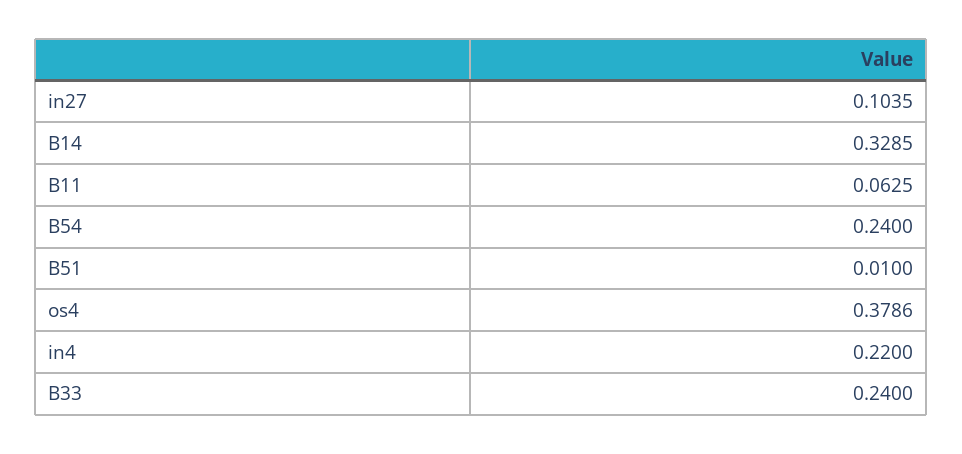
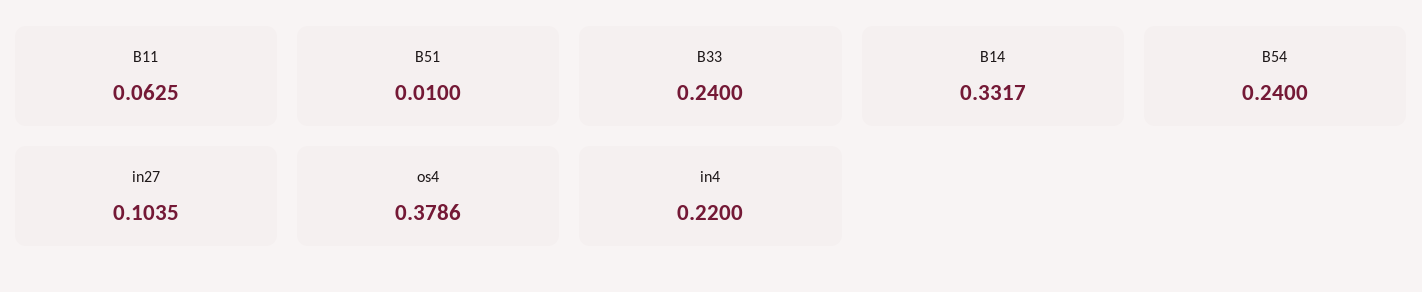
B14: 0.3285 -> 0.3317

